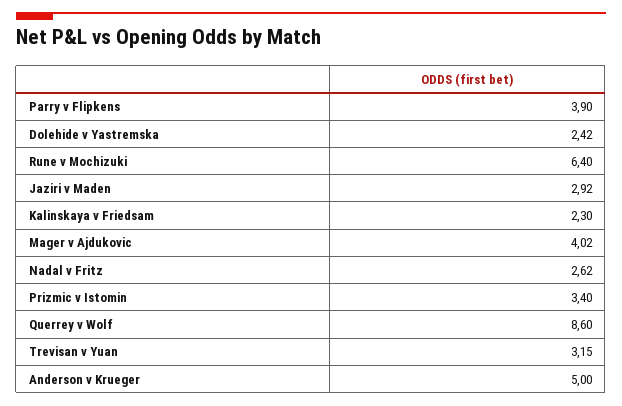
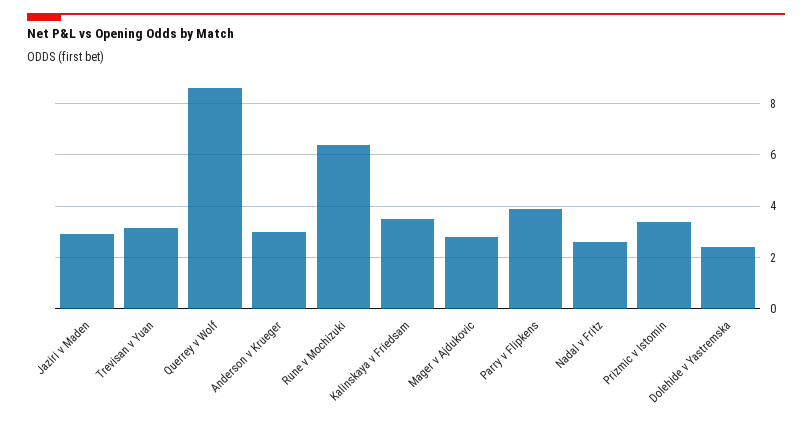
Kalinskaya v Friedsam: 2.3 -> 3.5
Mager v Ajdukovic: 4.02 -> 2.75
Anderson v Krueger: 5 -> 3

